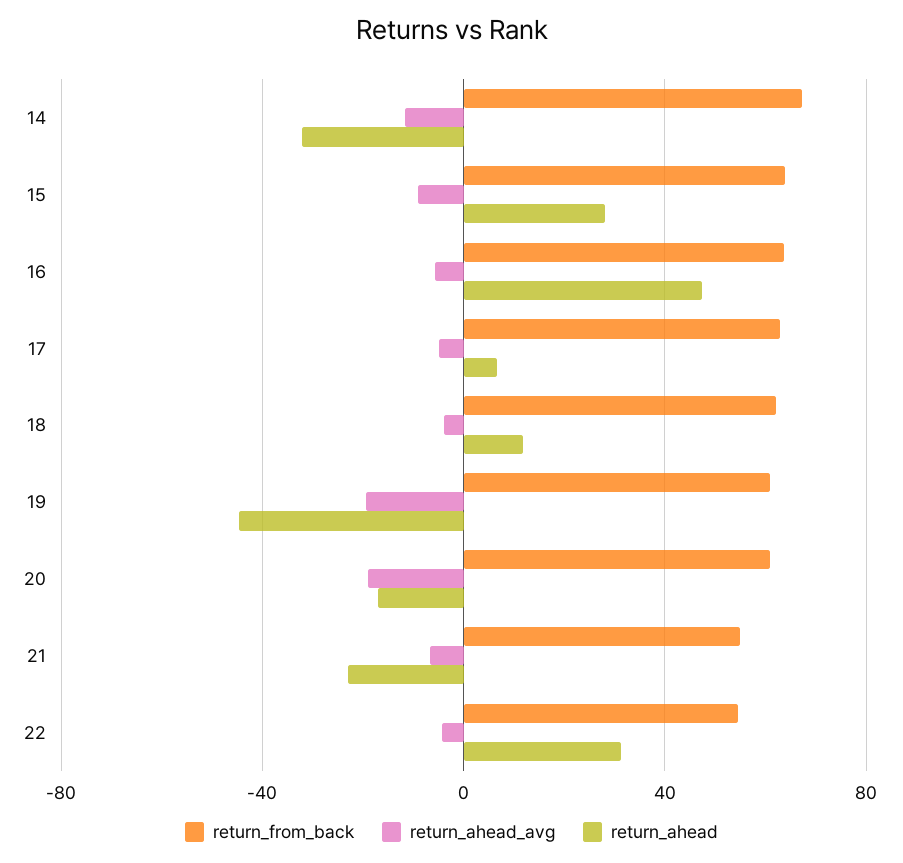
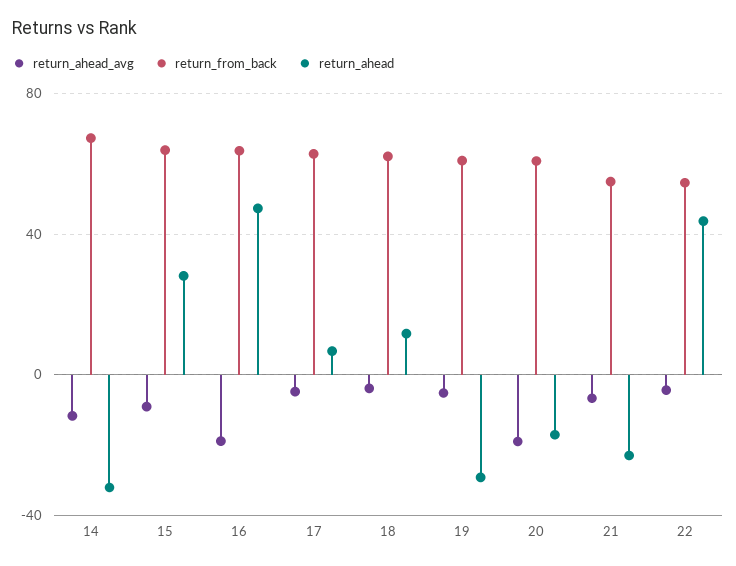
return_ahead_avg, 16: -5 -> -20
return_ahead_avg, 19: -20 -> -5
return_ahead, 19: -45 -> -30
return_ahead, 22: 30 -> 45

